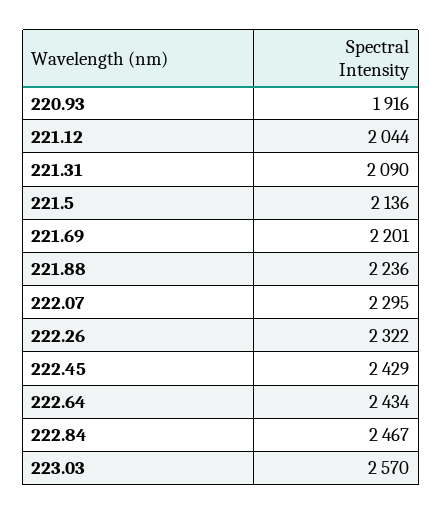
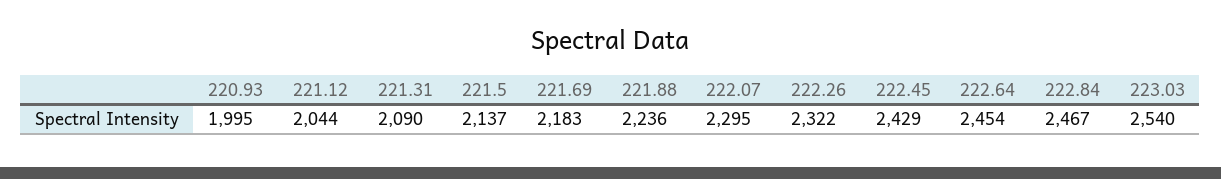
220.93: 1916 -> 1995
221.5: 2136 -> 2137
221.69: 2201 -> 2183
222.64: 2434 -> 2454
223.03: 2570 -> 2540

